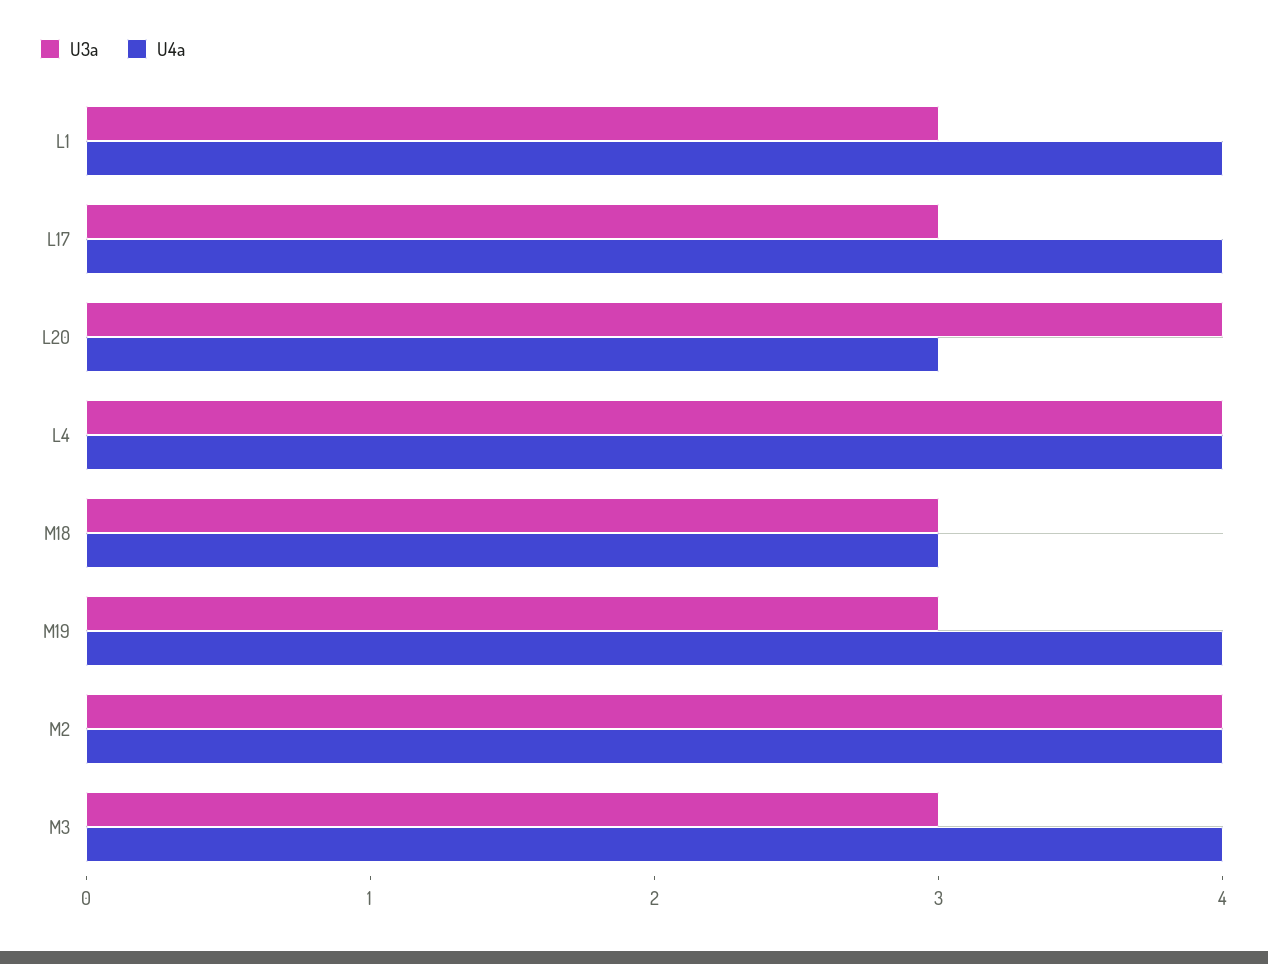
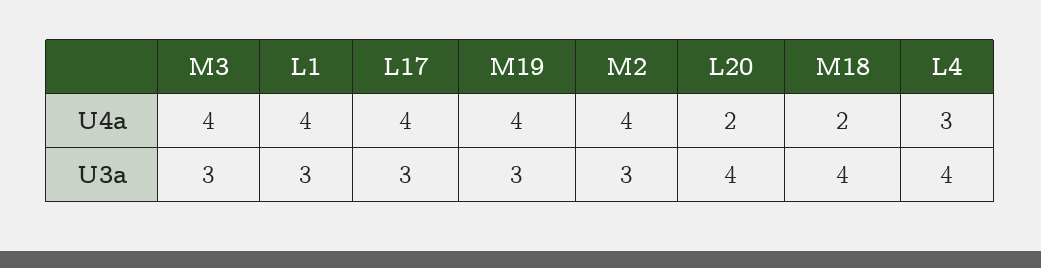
U4a, L20: 3 -> 2
U4a, L4: 4 -> 3
U3a, M18: 3 -> 4
U4a, M18: 3 -> 2
U3a, M2: 4 -> 3

